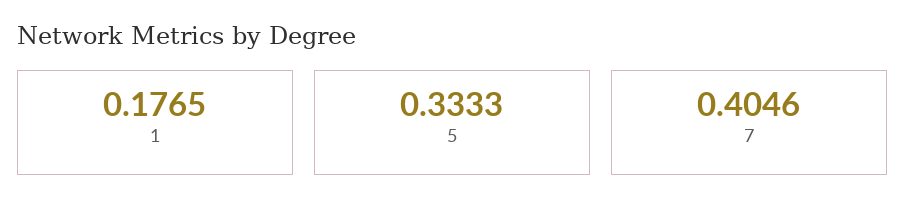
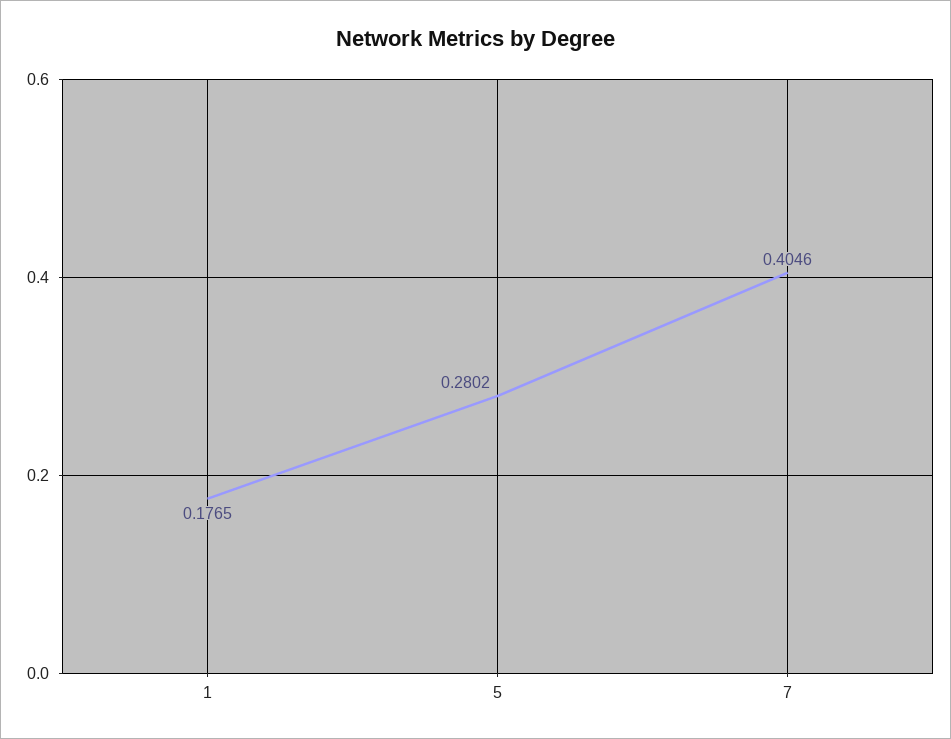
5: 0.3333 -> 0.2802

